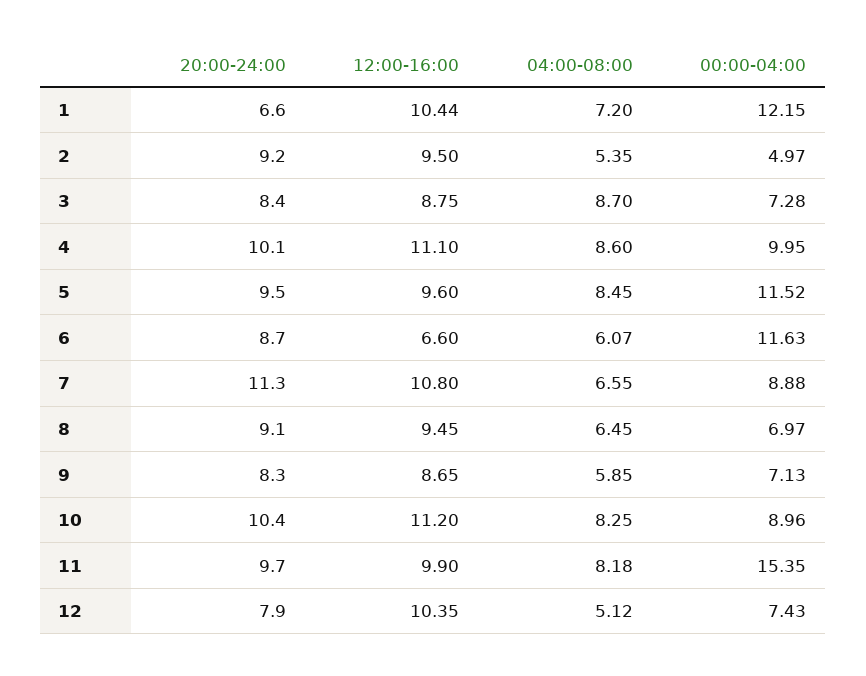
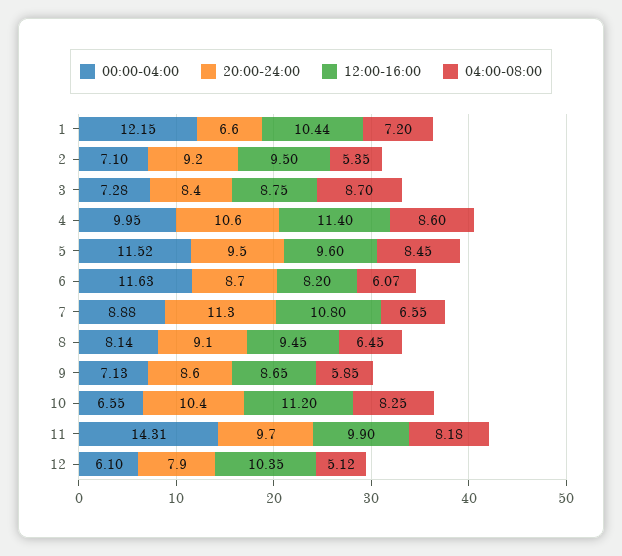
00:00-04:00, 2: 4.97 -> 7.1
20:00-24:00, 4: 10.1 -> 10.6
12:00-16:00, 4: 11.1 -> 11.4
12:00-16:00, 6: 6.6 -> 8.2
00:00-04:00, 8: 6.97 -> 8.14
20:00-24:00, 9: 8.3 -> 8.6
00:00-04:00, 10: 8.96 -> 6.55
00:00-04:00, 11: 15.35 -> 14.31
00:00-04:00, 12: 7.43 -> 6.1

